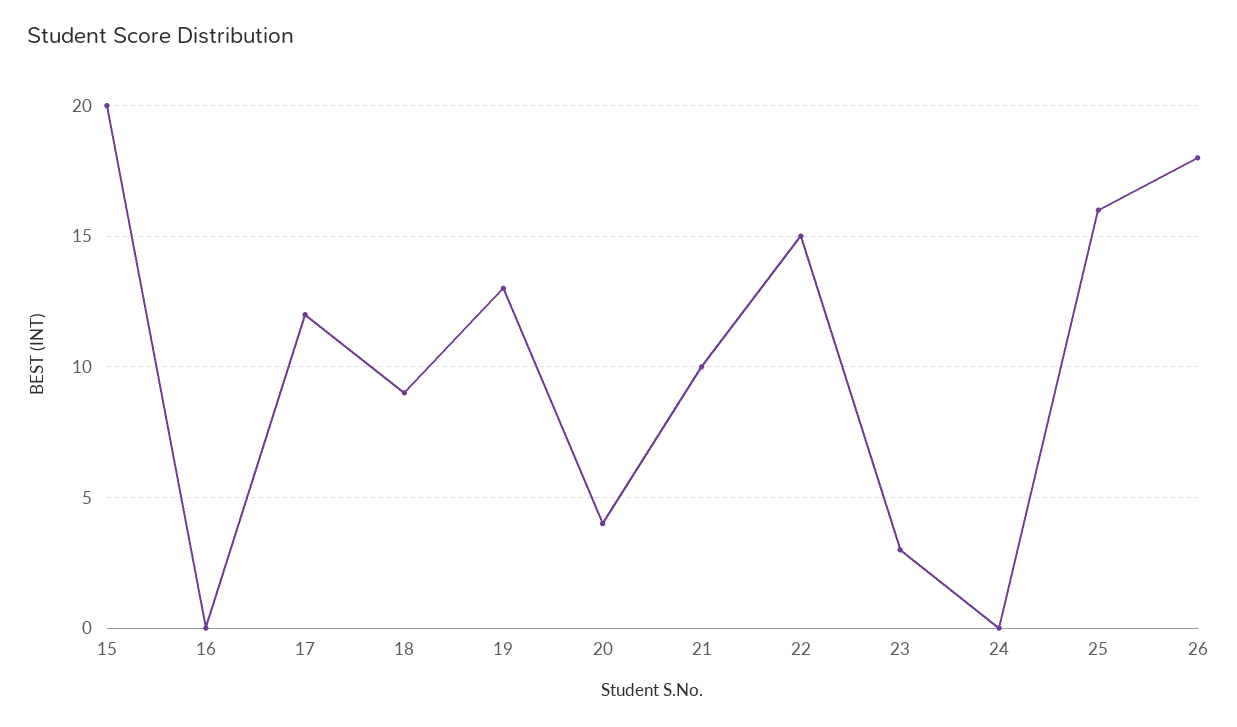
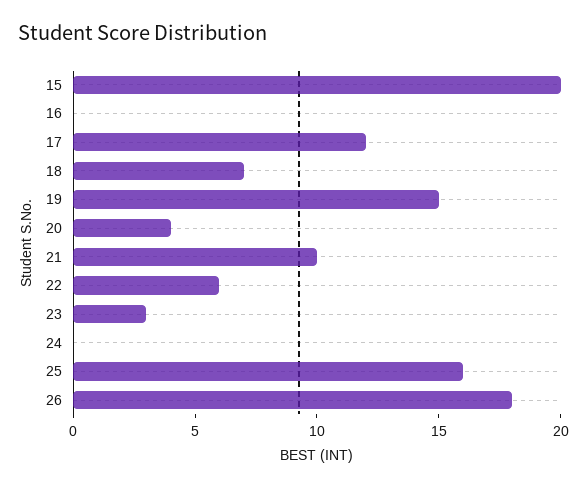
18: 9 -> 7
19: 13 -> 15
22: 15 -> 6

